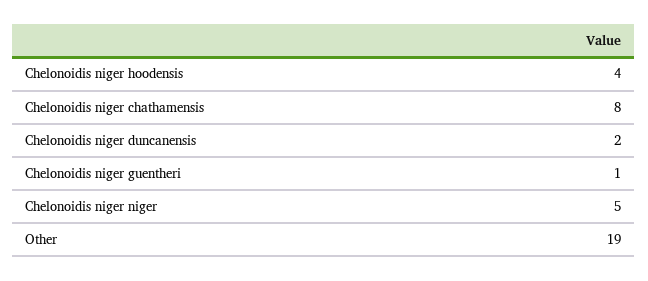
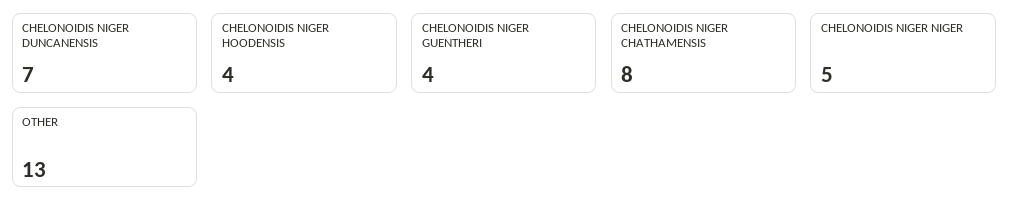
Chelonoidis niger duncanensis: 2 -> 7
Chelonoidis niger guentheri: 1 -> 4
Other: 19 -> 13

